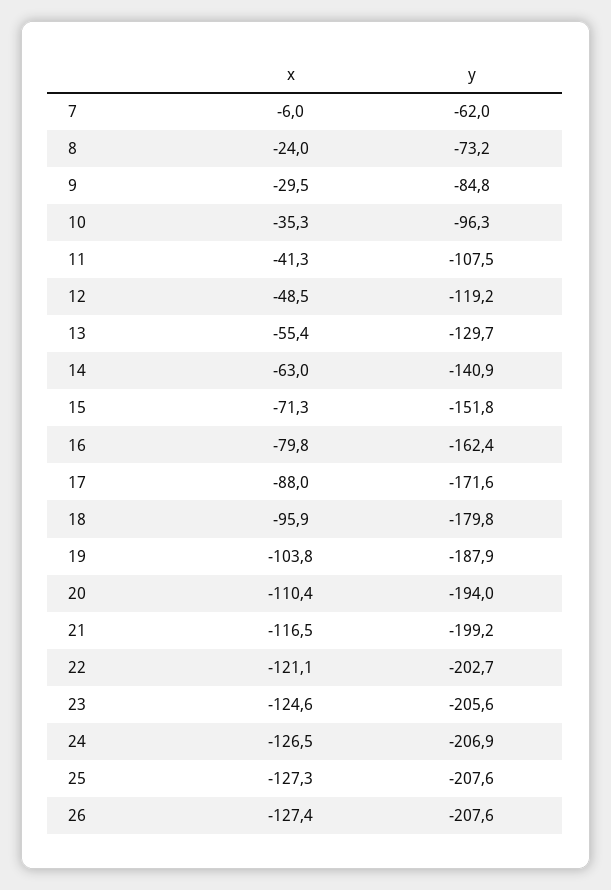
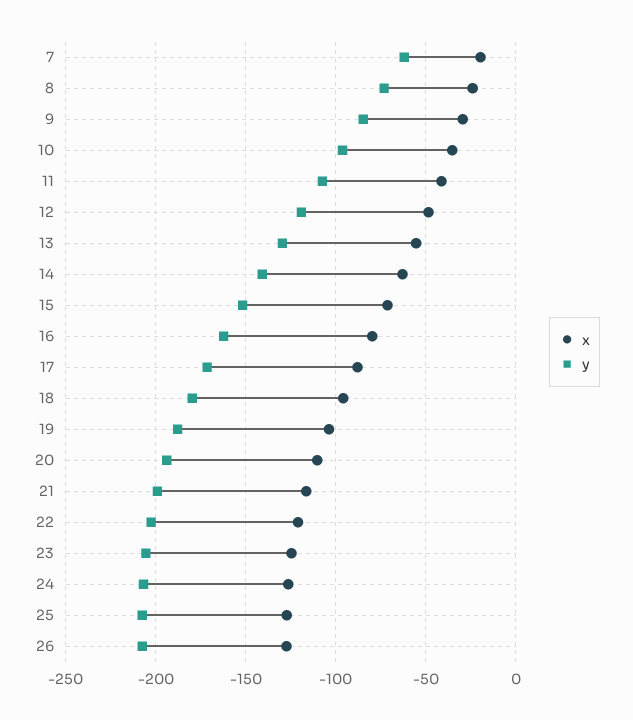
x, 7: -6 -> -20

